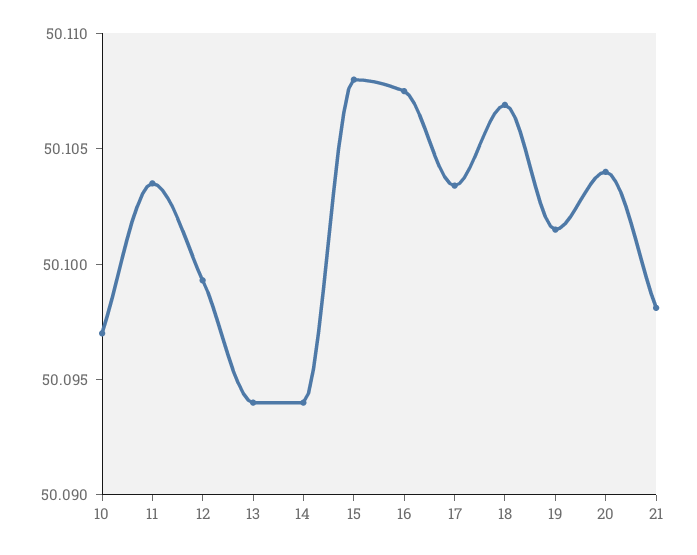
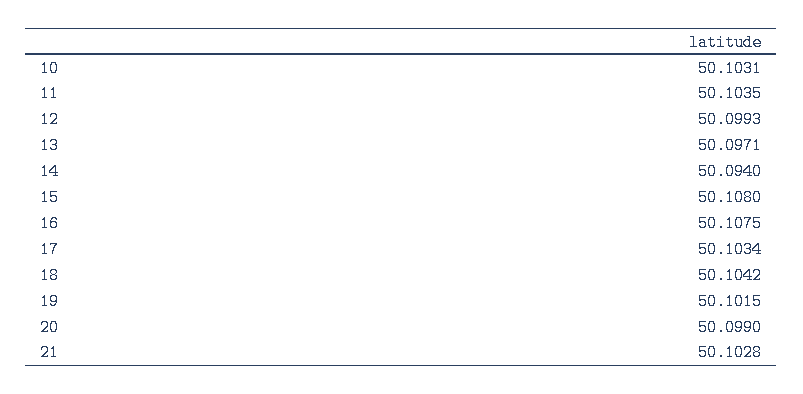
10: 50.097 -> 50.1031
13: 50.094 -> 50.0971
18: 50.107 -> 50.1042
20: 50.104 -> 50.099
21: 50.098 -> 50.1028

